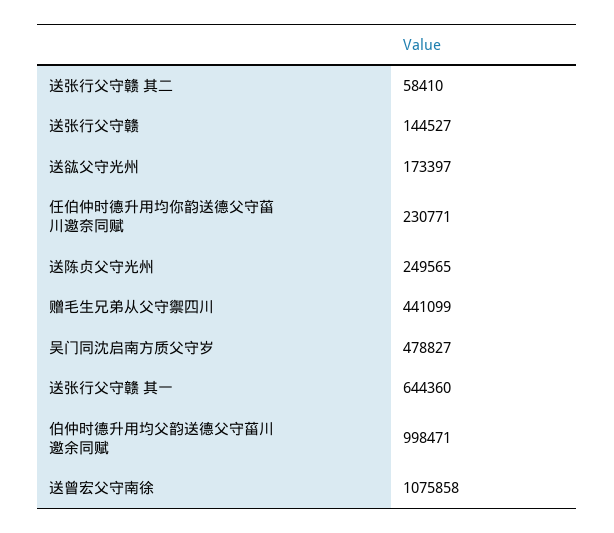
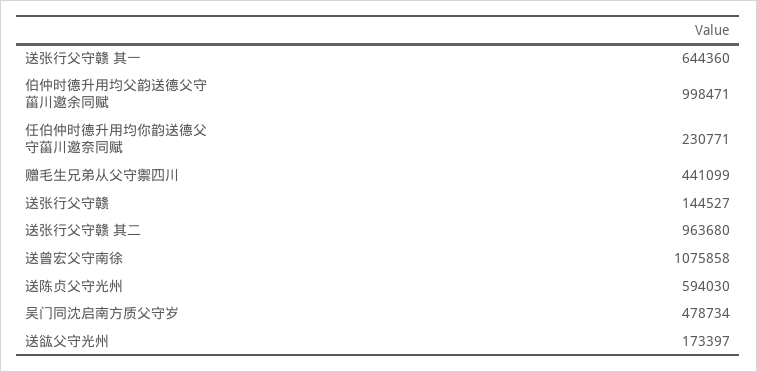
送张行父守赣 其二: 58410 -> 963680
送陈贞父守光州: 249565 -> 594030
吴门同沈启南方质父守岁: 478827 -> 478734

